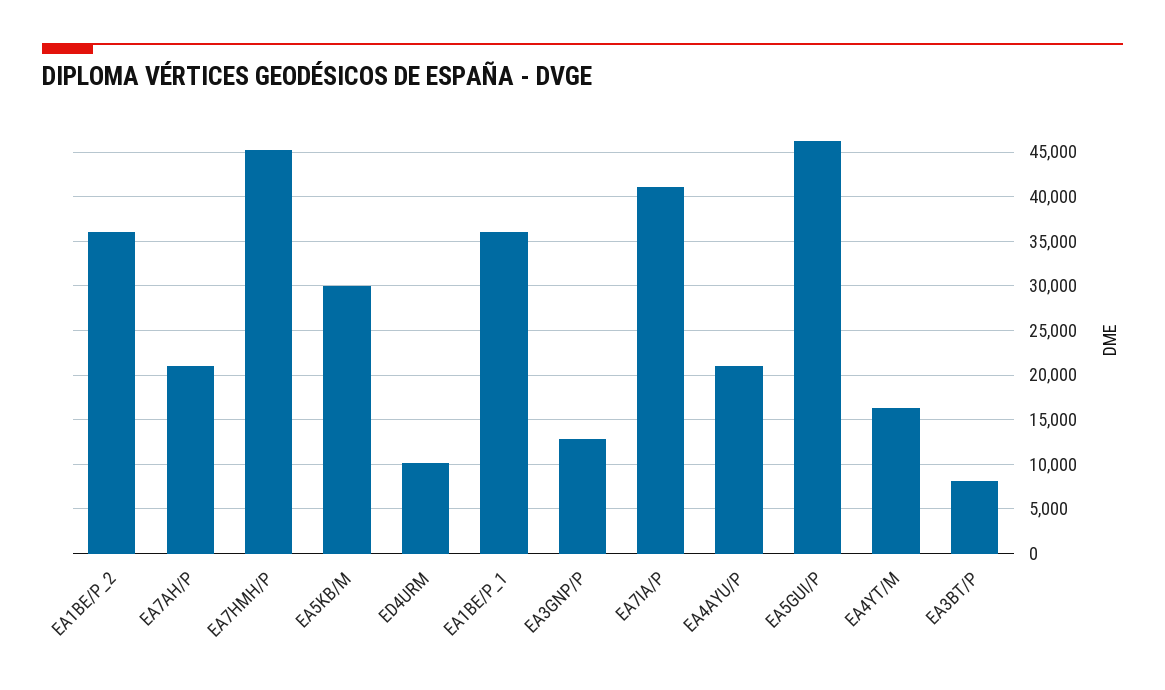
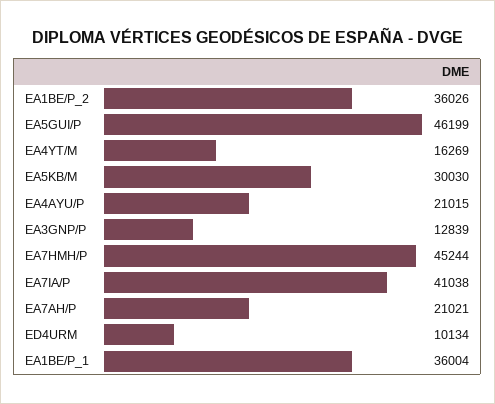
EA3BT/P: 8000 -> none

